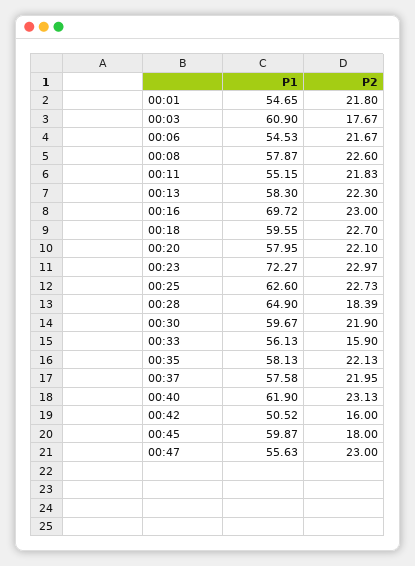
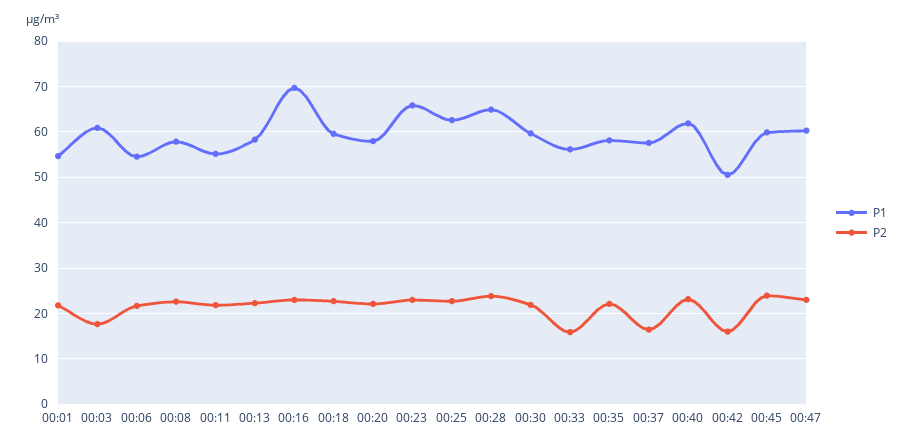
P1, 00:23: 72.27 -> 66
P2, 00:28: 18.39 -> 24
P2, 00:37: 21.95 -> 16
P2, 00:45: 18 -> 24
P1, 00:47: 55.63 -> 60

